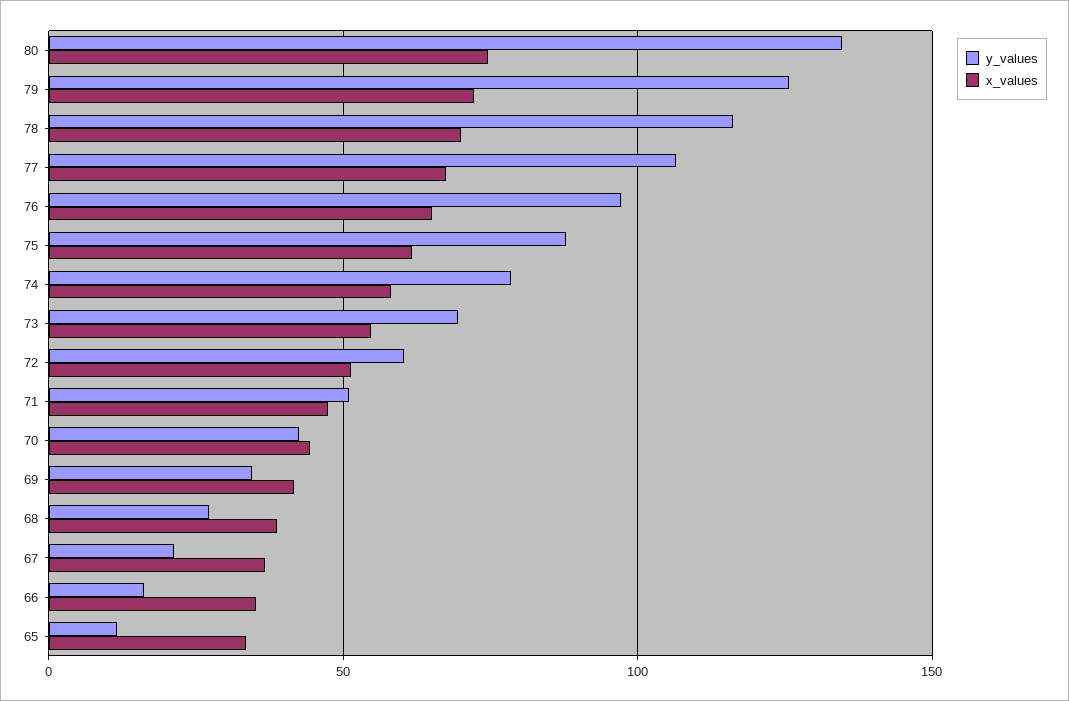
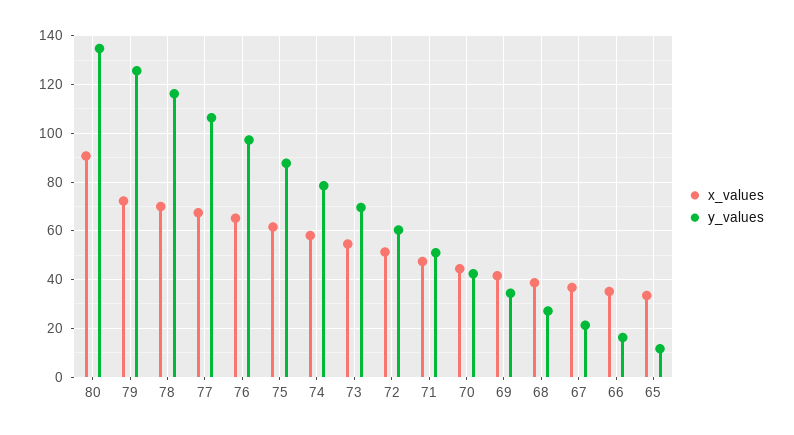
x_values, 80: 75 -> 90

